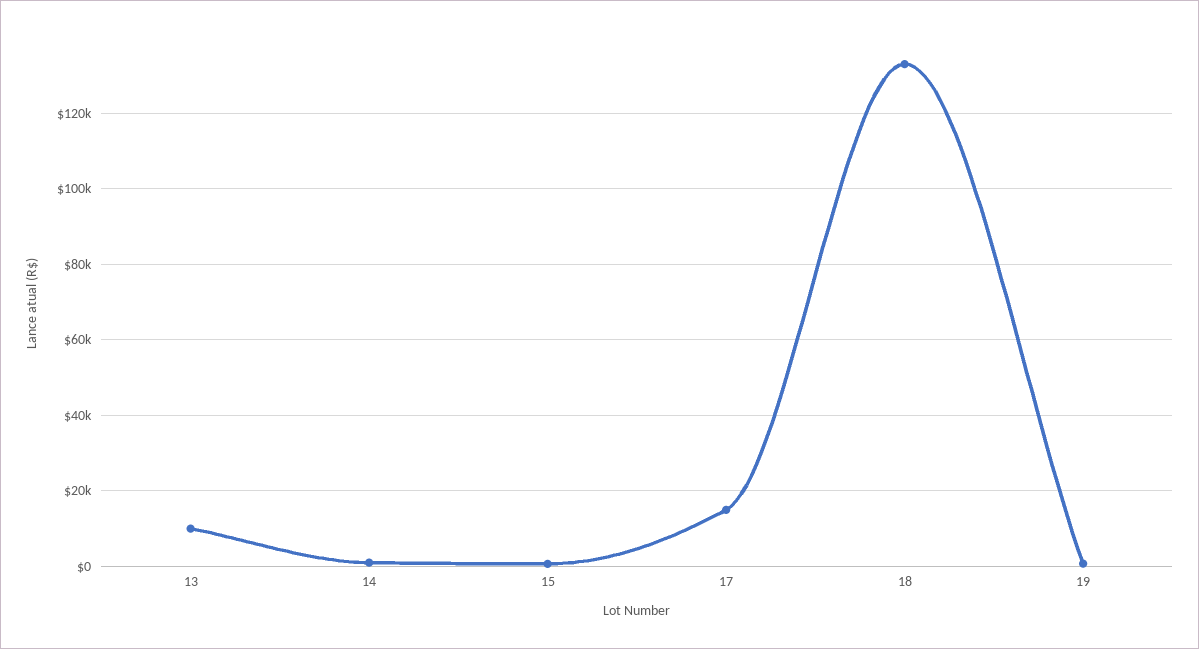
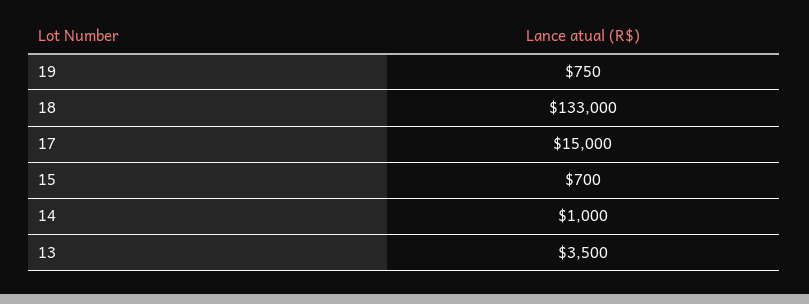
13: 10000 -> 3500

